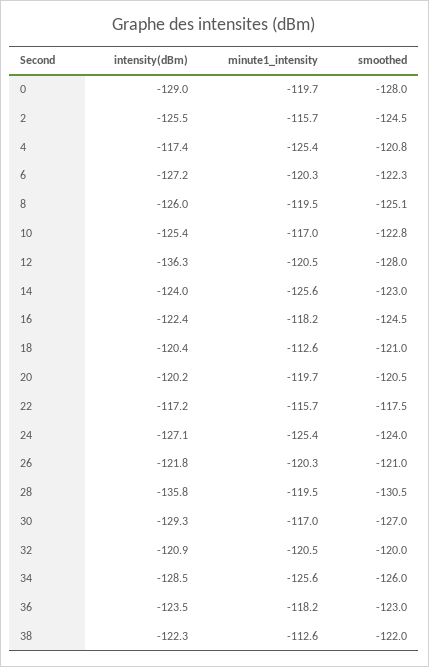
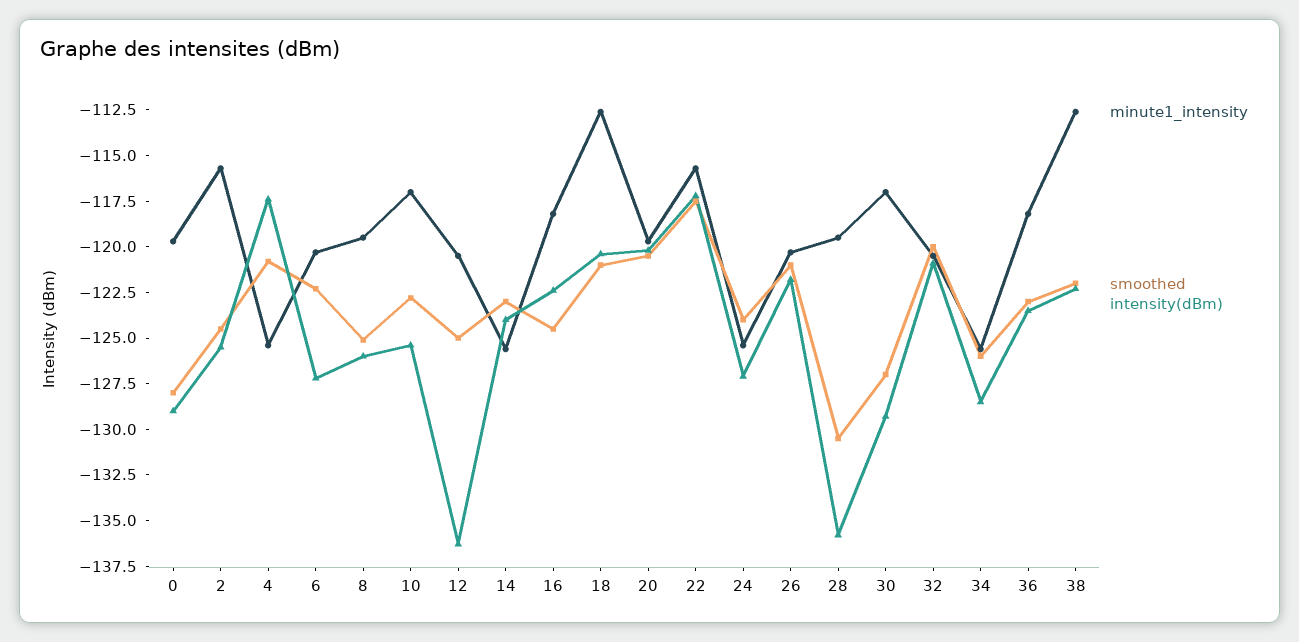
smoothed, 12: -128 -> -125

